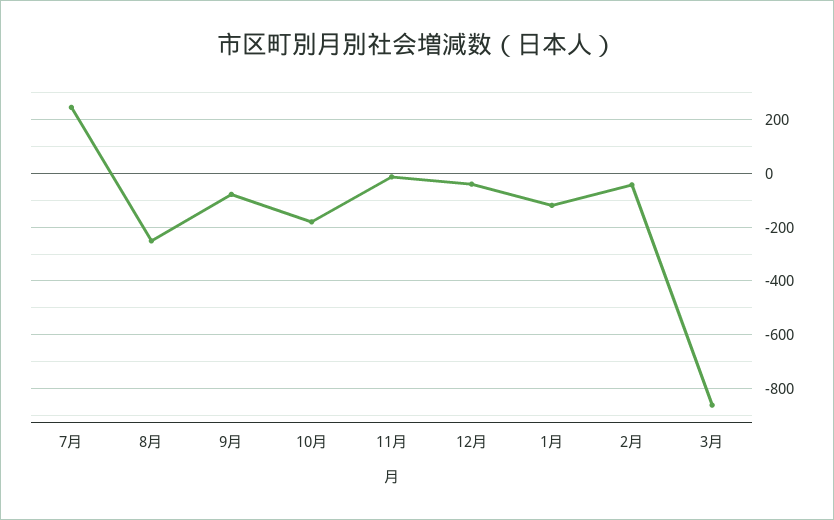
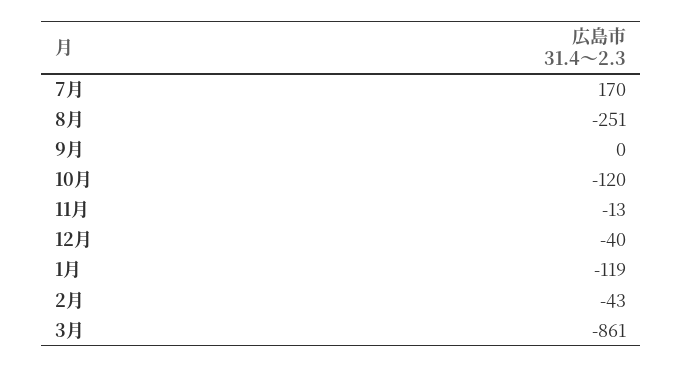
7月: 250 -> 170
9月: -75 -> 0
10月: -175 -> -120

